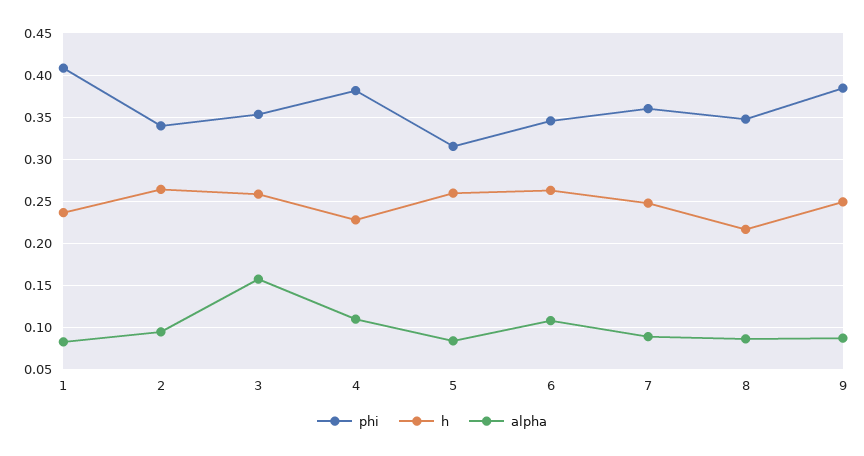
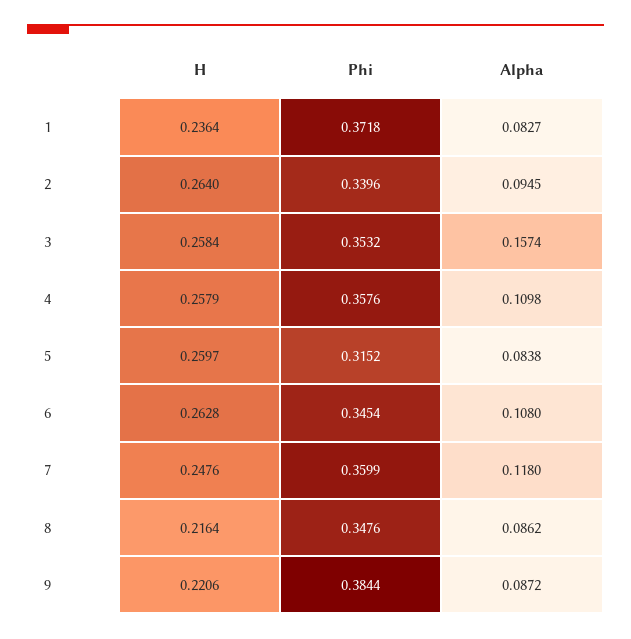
phi, 1: 0.41 -> 0.3718
phi, 4: 0.38 -> 0.3576
h, 4: 0.23 -> 0.2579
alpha, 7: 0.09 -> 0.118
h, 9: 0.25 -> 0.2206

